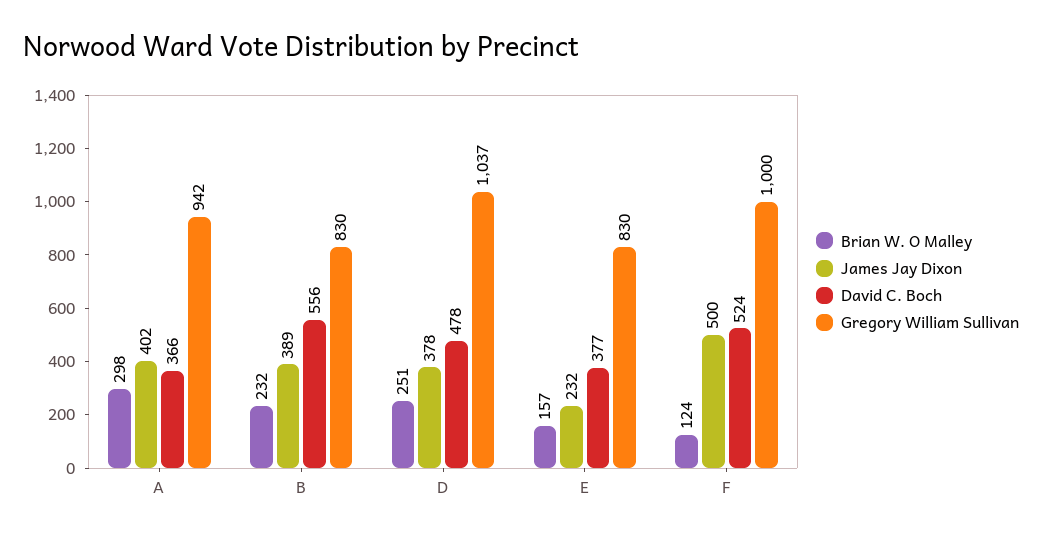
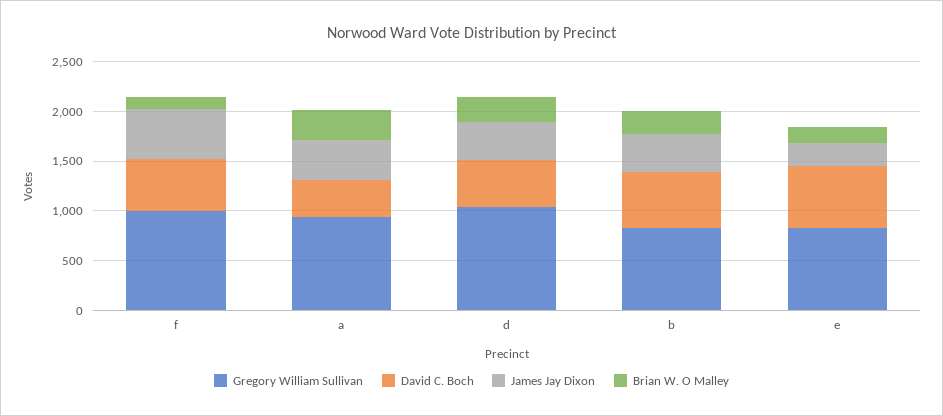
David C. Boch, E: 377 -> 600

